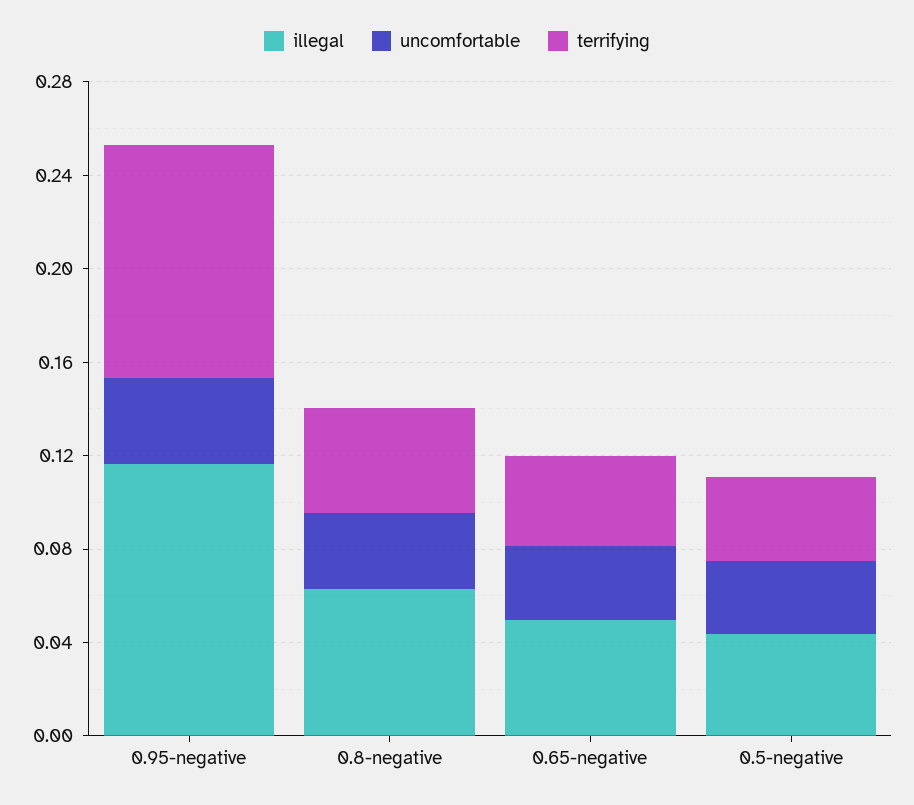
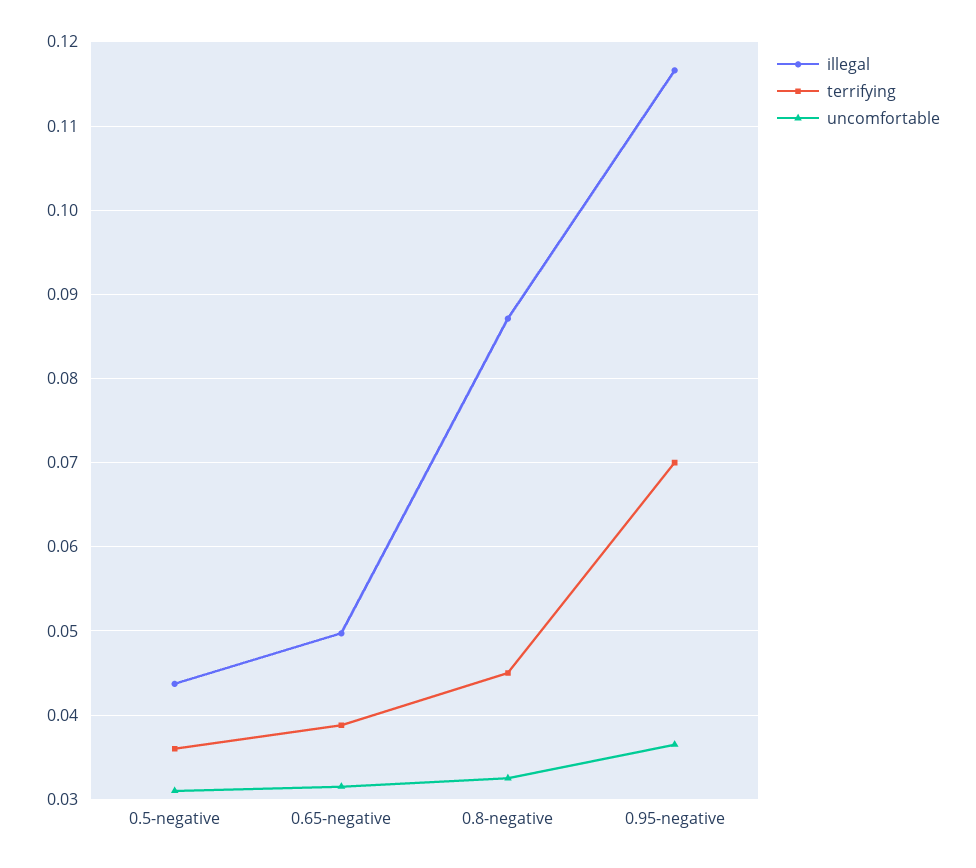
terrifying, 0.95-negative: 0.1 -> 0.07
illegal, 0.8-negative: 0.06 -> 0.087

